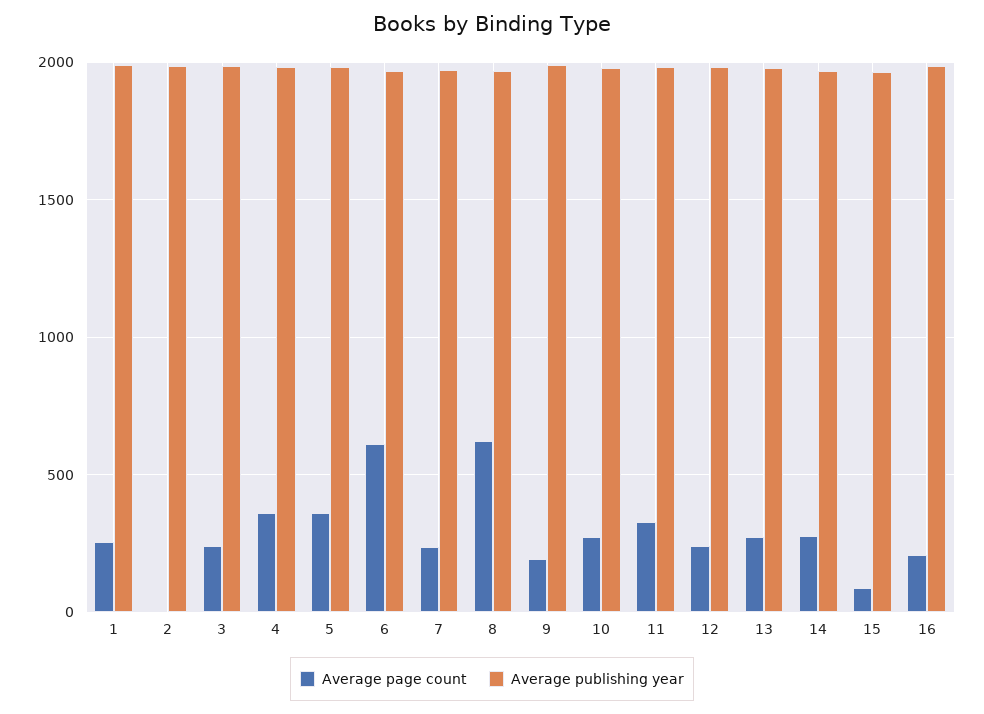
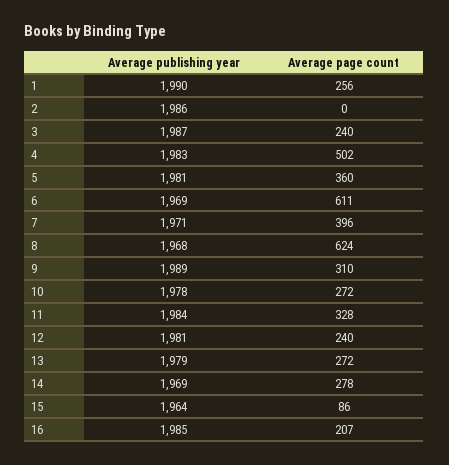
Average page count, 4: 350 -> 502
Average page count, 7: 250 -> 396
Average page count, 9: 200 -> 310

